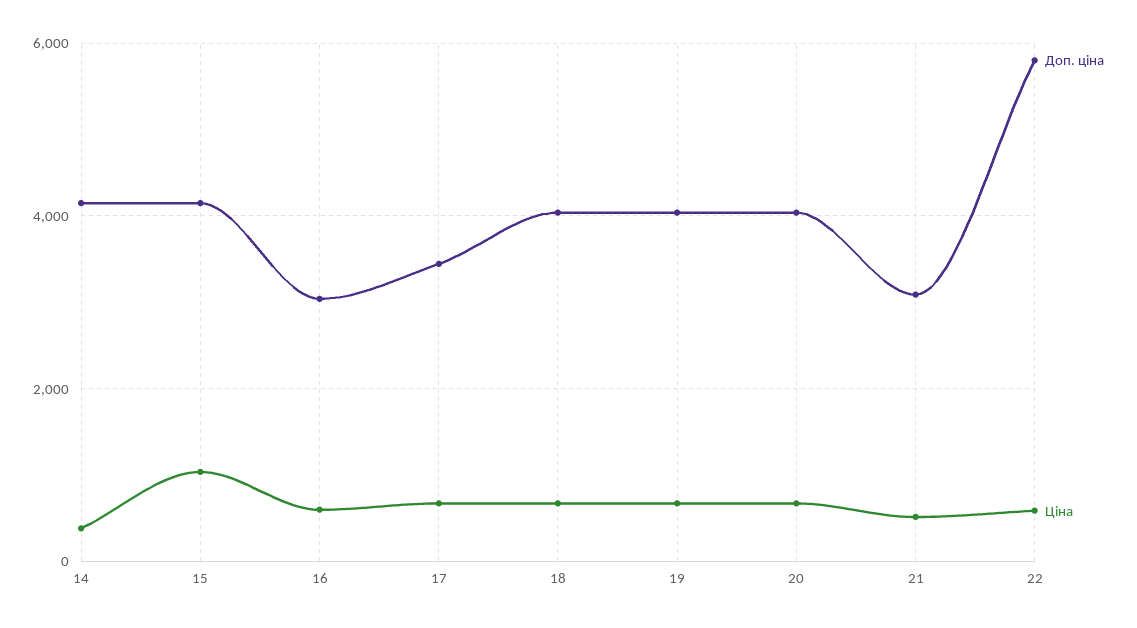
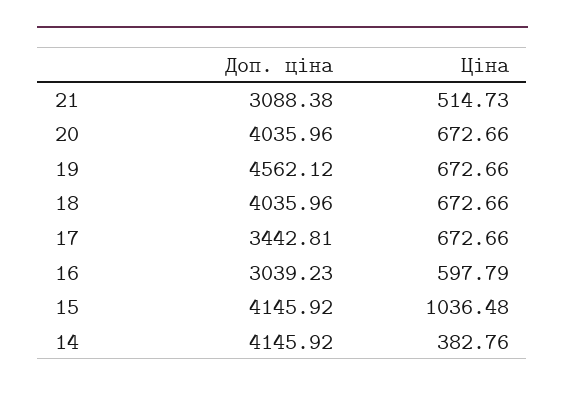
Доп. ціна, 19: 4000 -> 4562.12
Доп. ціна, 22: 5800 -> none
Ціна, 22: 600 -> none

